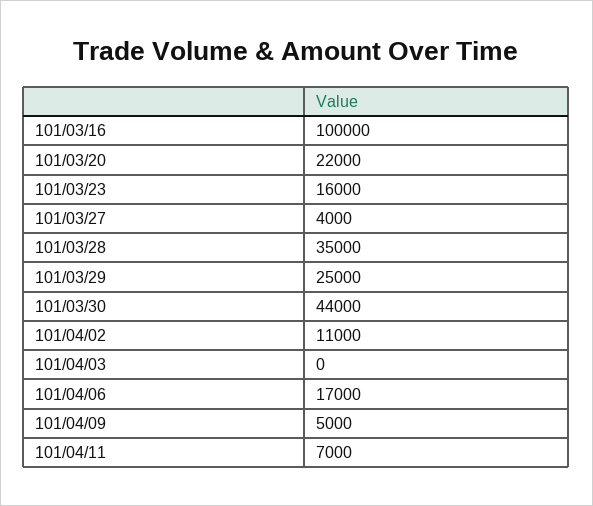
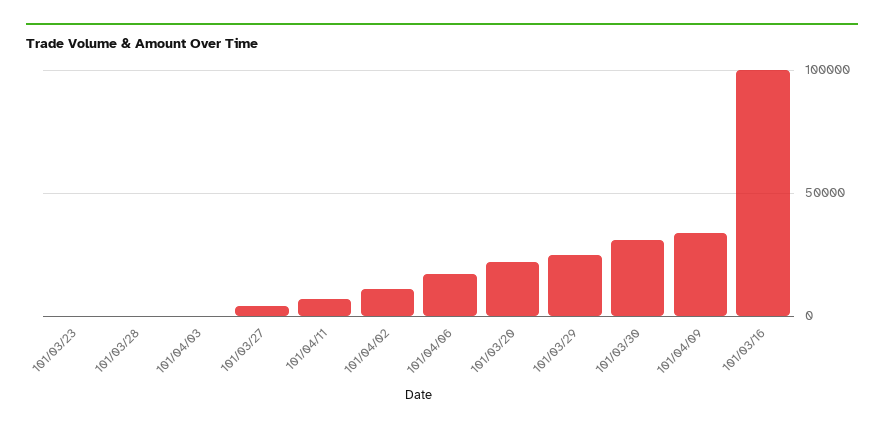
101/03/23: 16000 -> 0
101/03/28: 35000 -> 0
101/03/30: 44000 -> 30000
101/04/09: 5000 -> 35000

